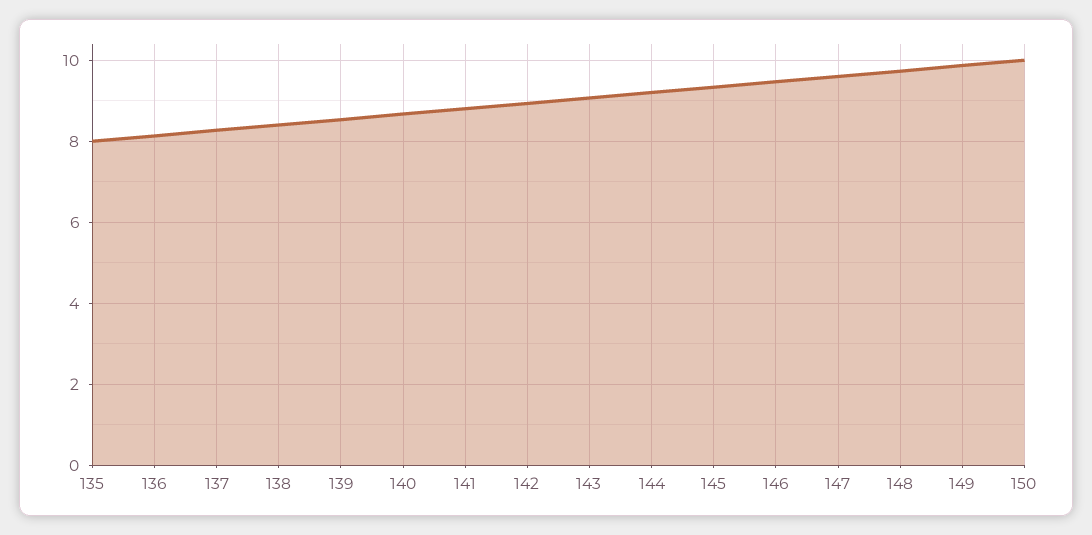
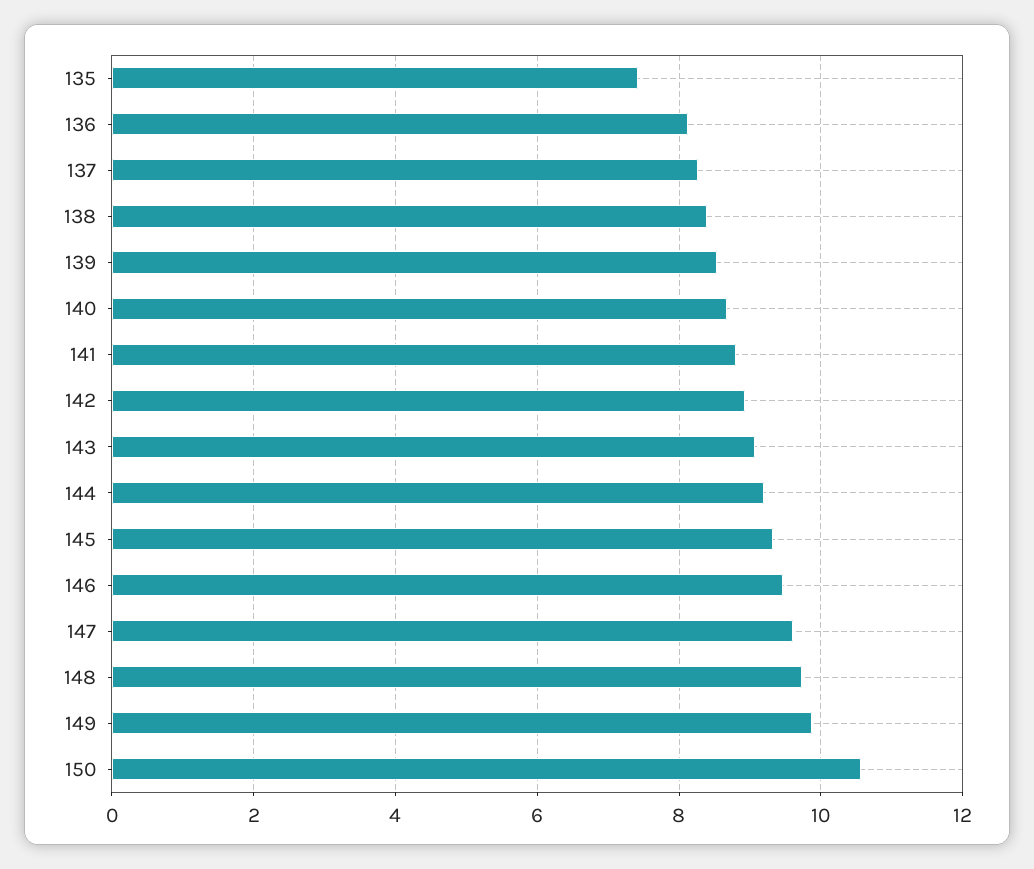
135: 8 -> 7.4
150: 10 -> 10.6

